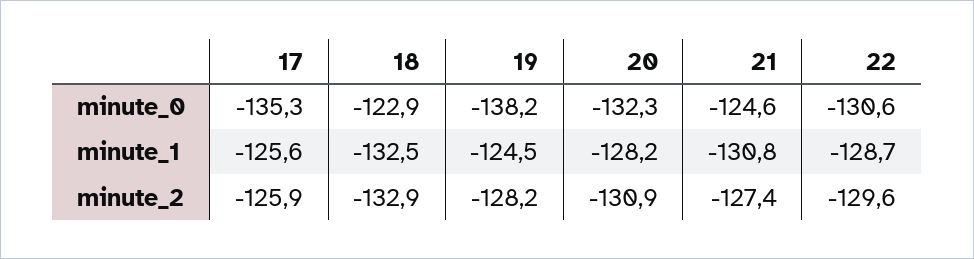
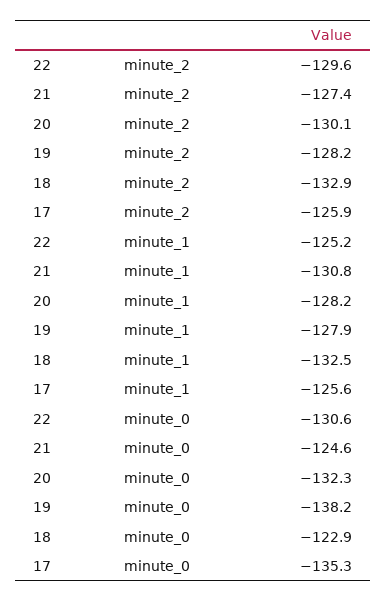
19, minute_1: -124.5 -> -127.9
22, minute_1: -128.7 -> -125.2
20, minute_2: -130.9 -> -130.1

